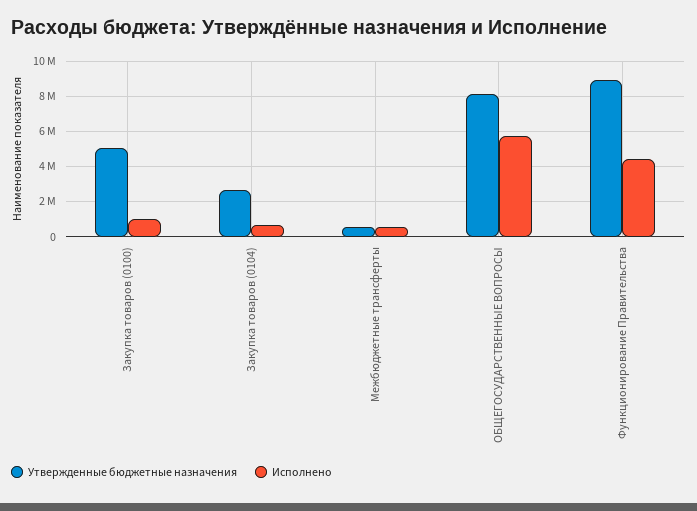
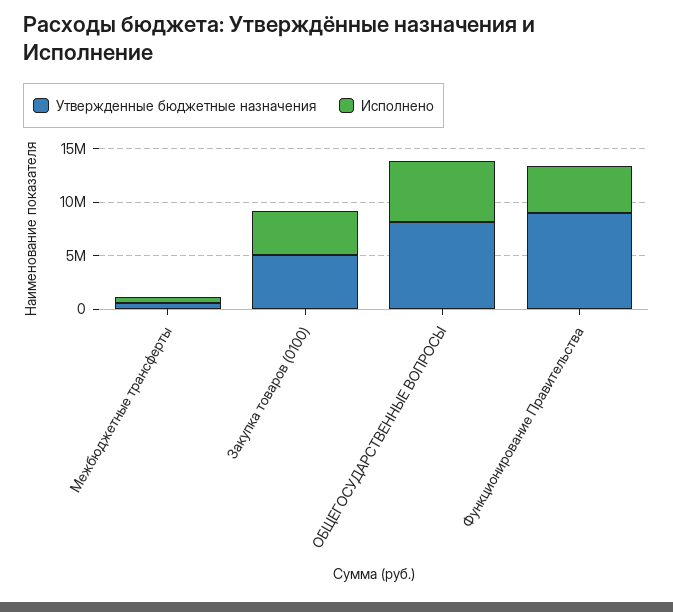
Исполнено, Закупка товаров (0100): 1000000 -> 4000000
Утвержденные бюджетные назначения, Закупка товаров (0104): 2500000 -> none
Исполнено, Закупка товаров (0104): 500000 -> none

